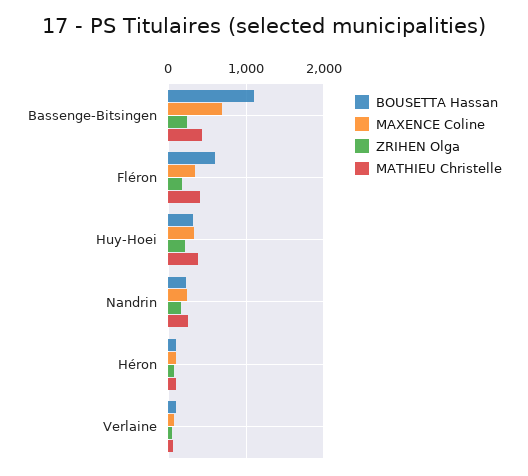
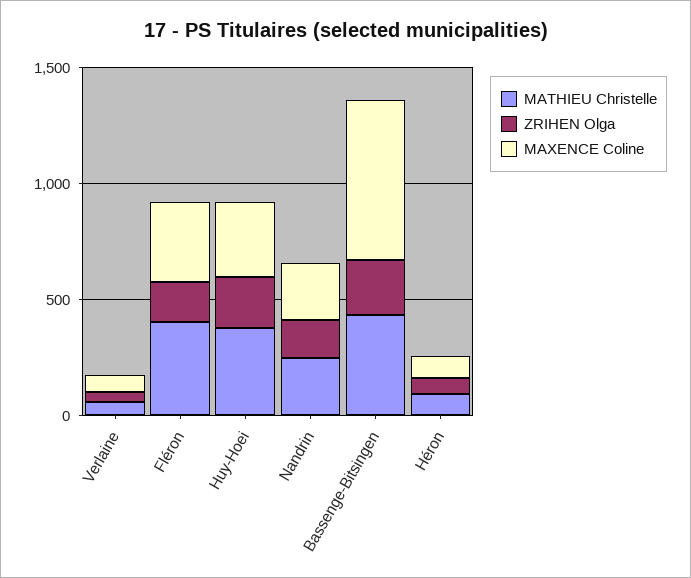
BOUSETTA Hassan, Bassenge-Bitsingen: 1100 -> none
BOUSETTA Hassan, Fléron: 600 -> none
BOUSETTA Hassan, Huy-Hoei: 300 -> none
BOUSETTA Hassan, Nandrin: 200 -> none
BOUSETTA Hassan, Héron: 100 -> none
BOUSETTA Hassan, Verlaine: 100 -> none

